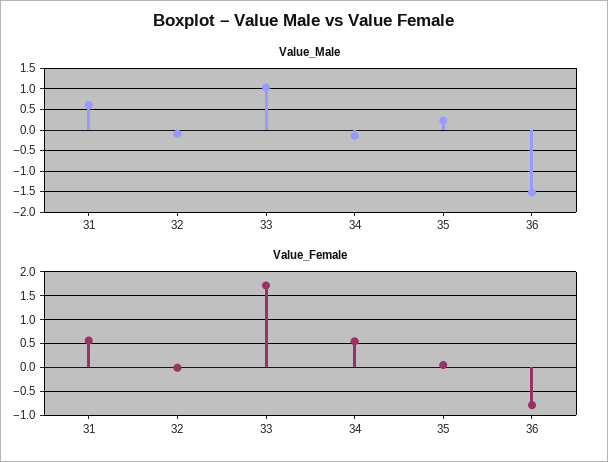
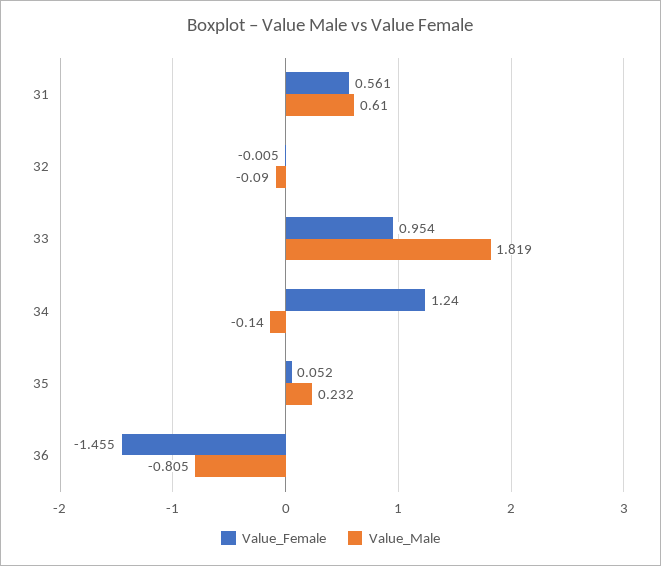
Value_Male, 33: 1 -> 1.819
Value_Male, 36: -1.5 -> -0.805
Value_Female, 33: 1.75 -> 0.954
Value_Female, 34: 0.5 -> 1.24
Value_Female, 36: -0.75 -> -1.455

